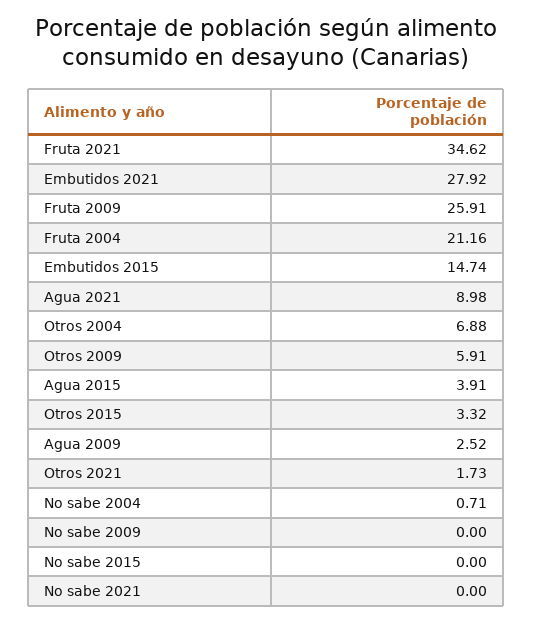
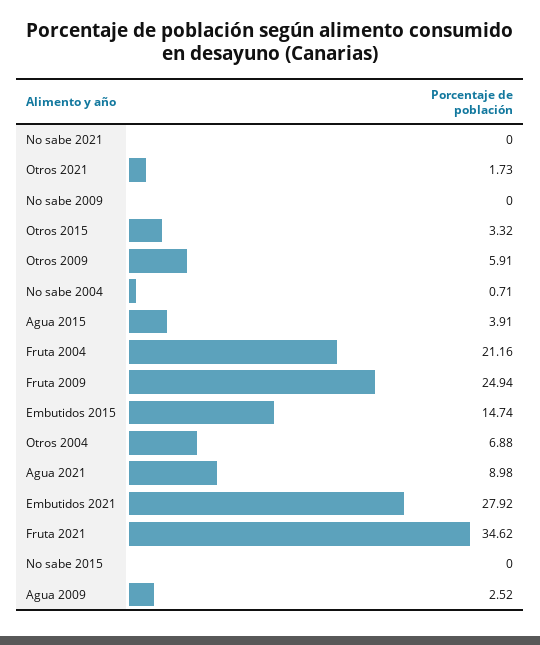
Fruta 2009: 25.91 -> 24.94

